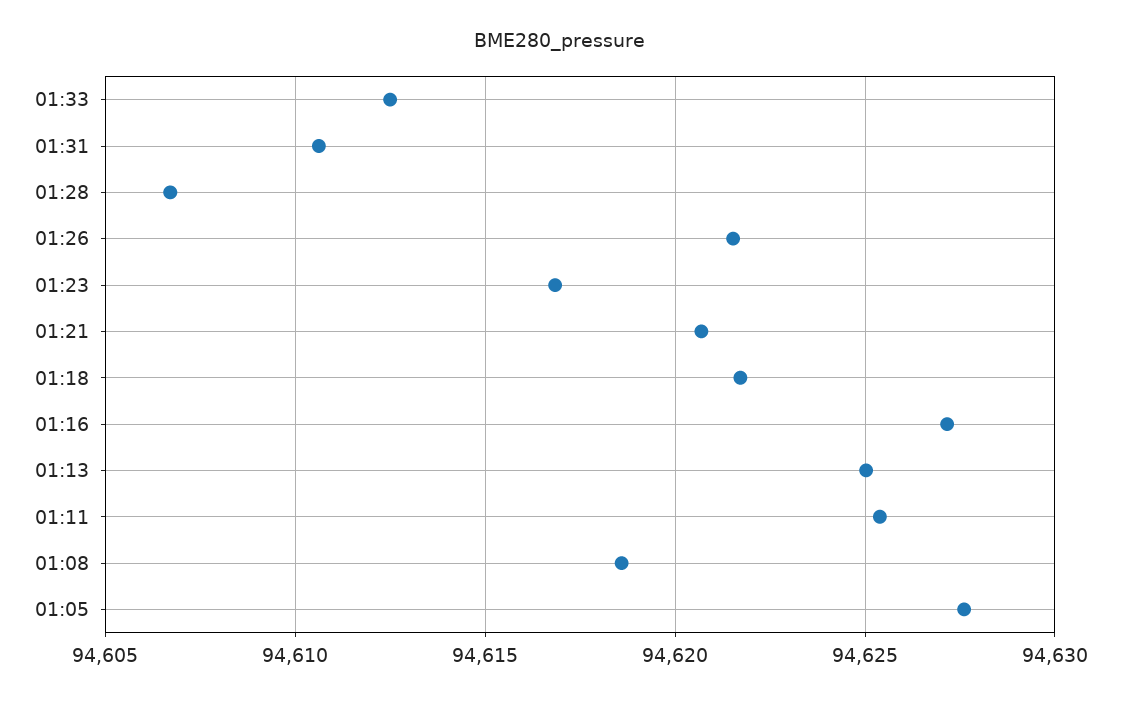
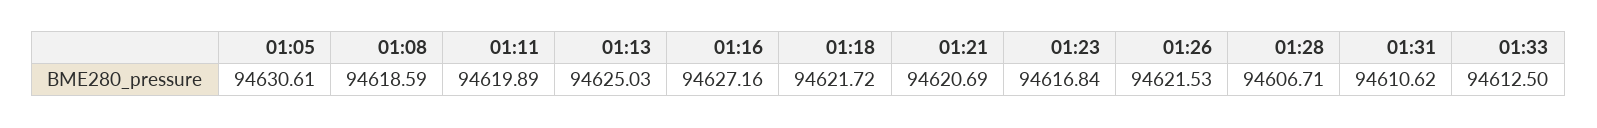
01:11: 94625.5 -> 94619.89
01:05: 94627.5 -> 94630.61

